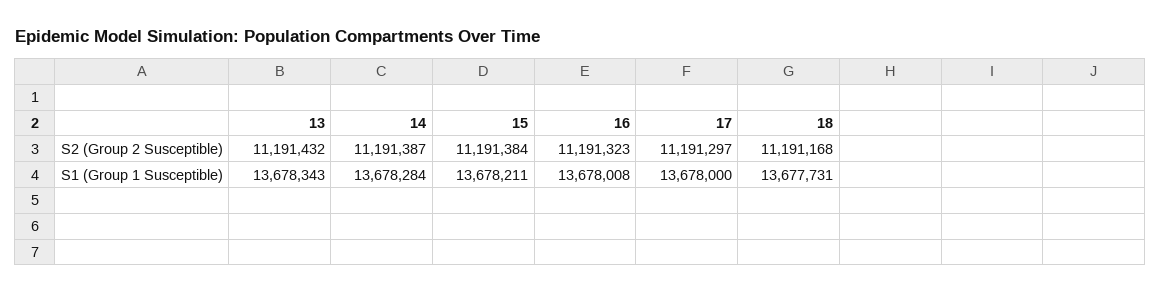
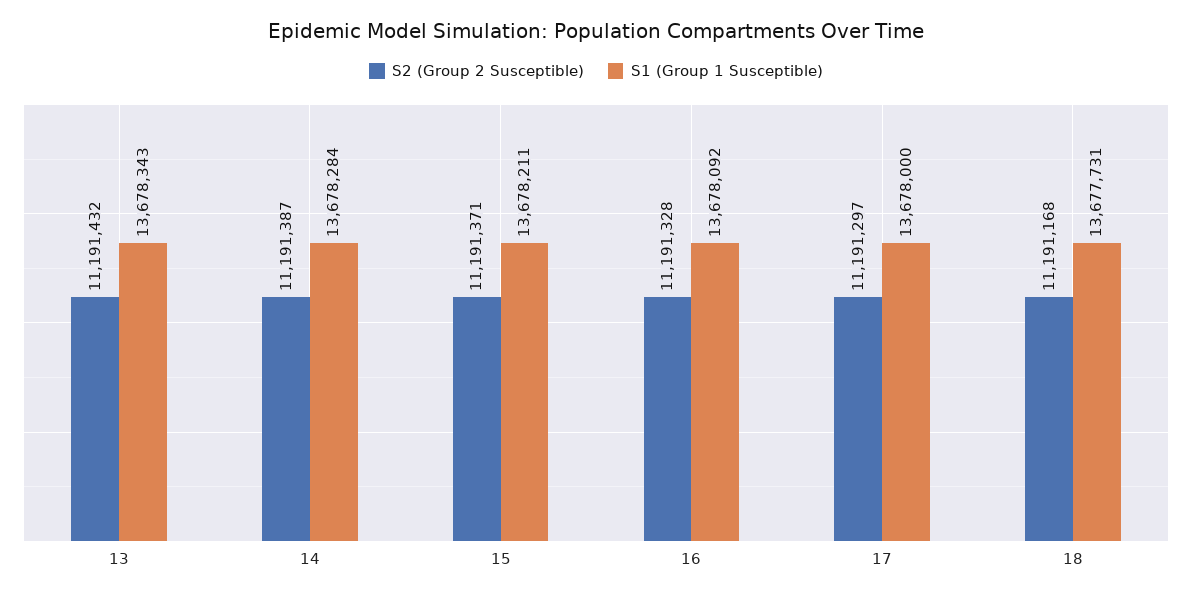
S2 (Group 2 Susceptible), 15: 11191384 -> 11191371
S2 (Group 2 Susceptible), 16: 11191323 -> 11191328
S1 (Group 1 Susceptible), 16: 13678008 -> 13678092

